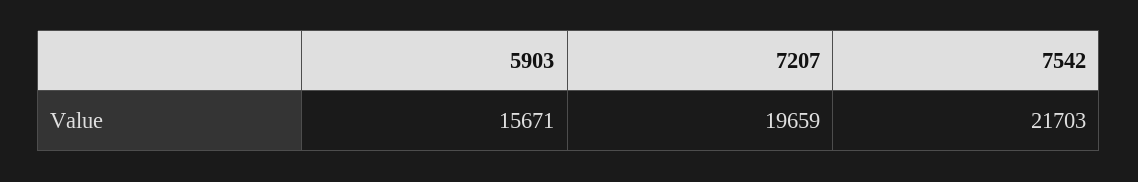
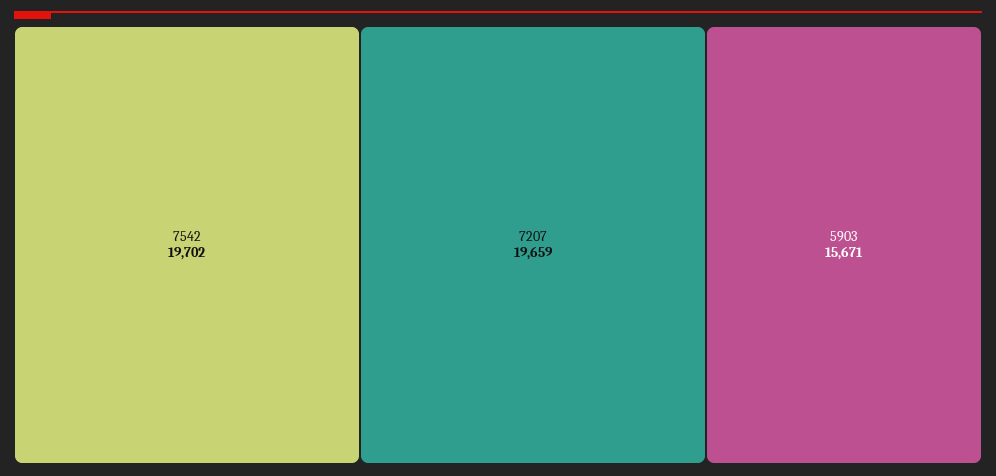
7542: 21703 -> 19702

